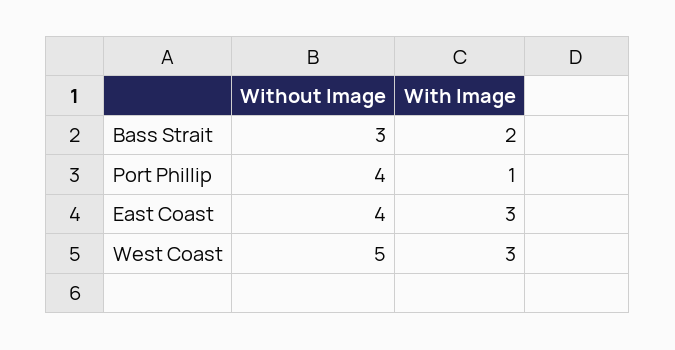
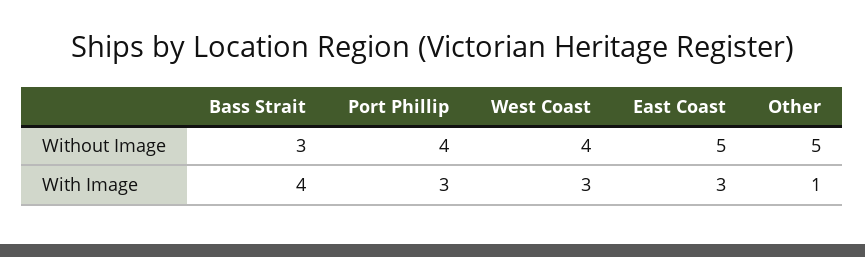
With Image, Bass Strait: 2 -> 4
With Image, Port Phillip: 1 -> 3
Without Image, East Coast: 4 -> 5
Without Image, West Coast: 5 -> 4
Without Image, Other: none -> 5
With Image, Other: none -> 1

